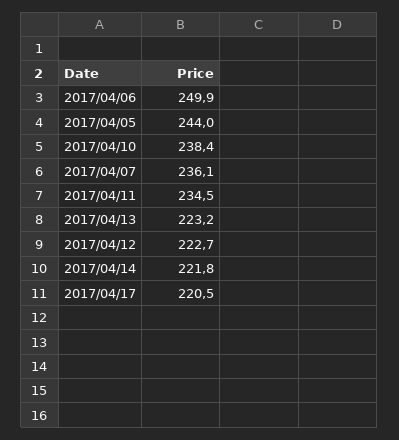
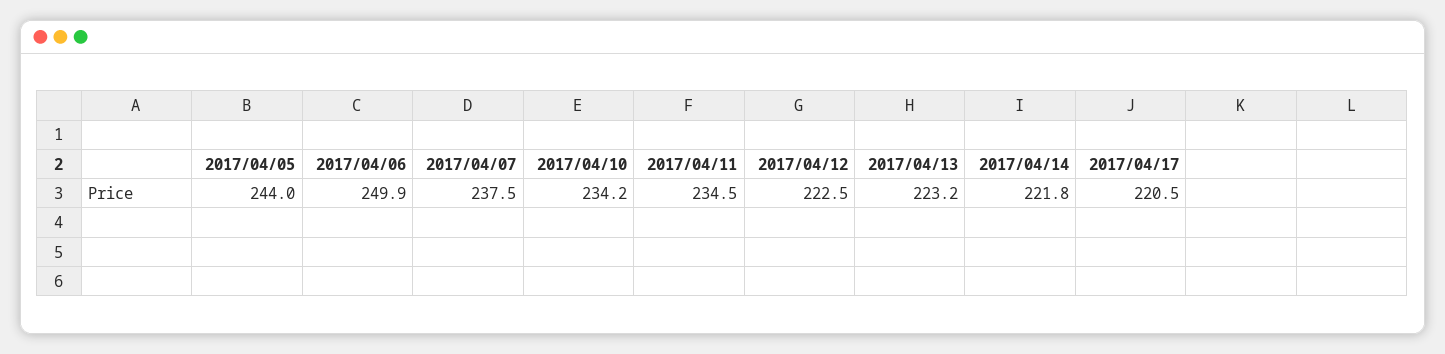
2017/04/10: 238.4 -> 234.2
2017/04/07: 236.1 -> 237.5
2017/04/12: 222.7 -> 222.5

